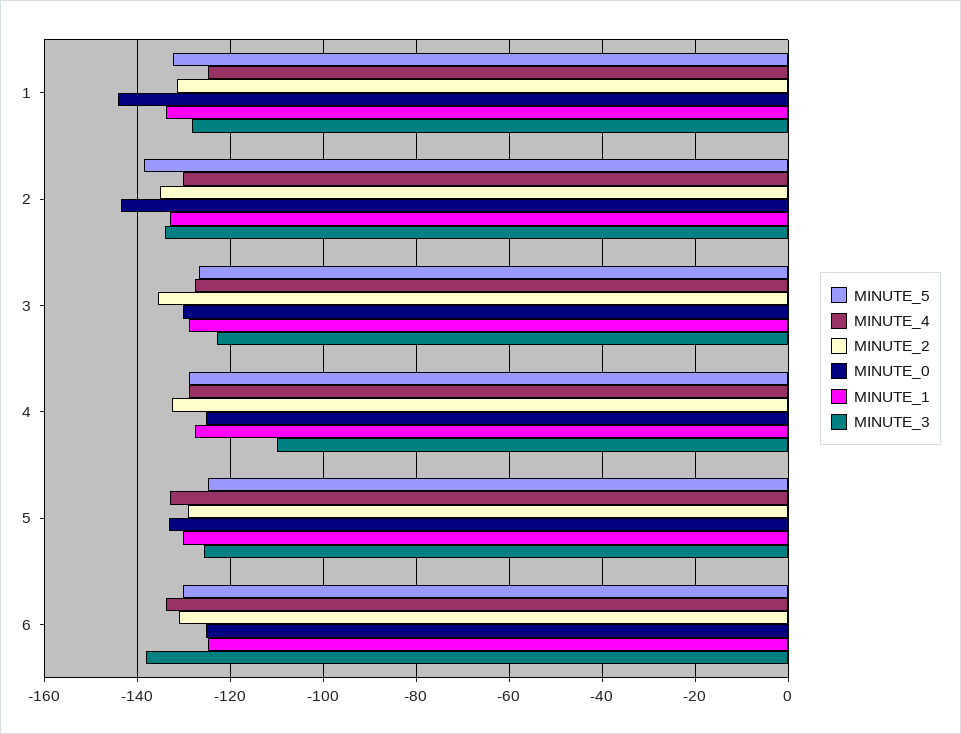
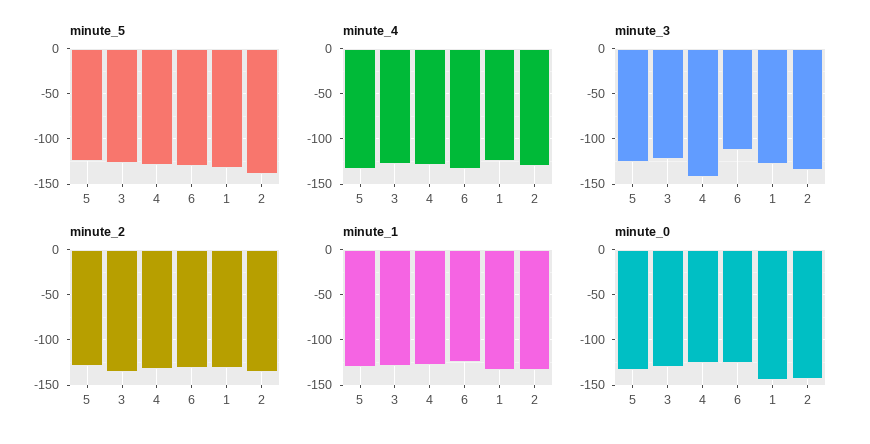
MINUTE_3, 4: -110 -> -140
MINUTE_3, 6: -138 -> -110

